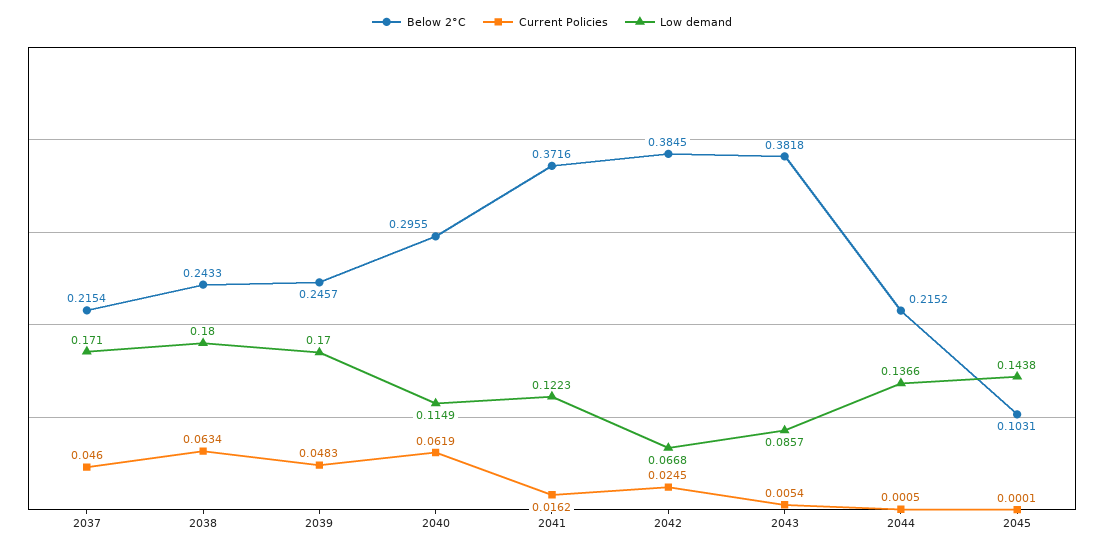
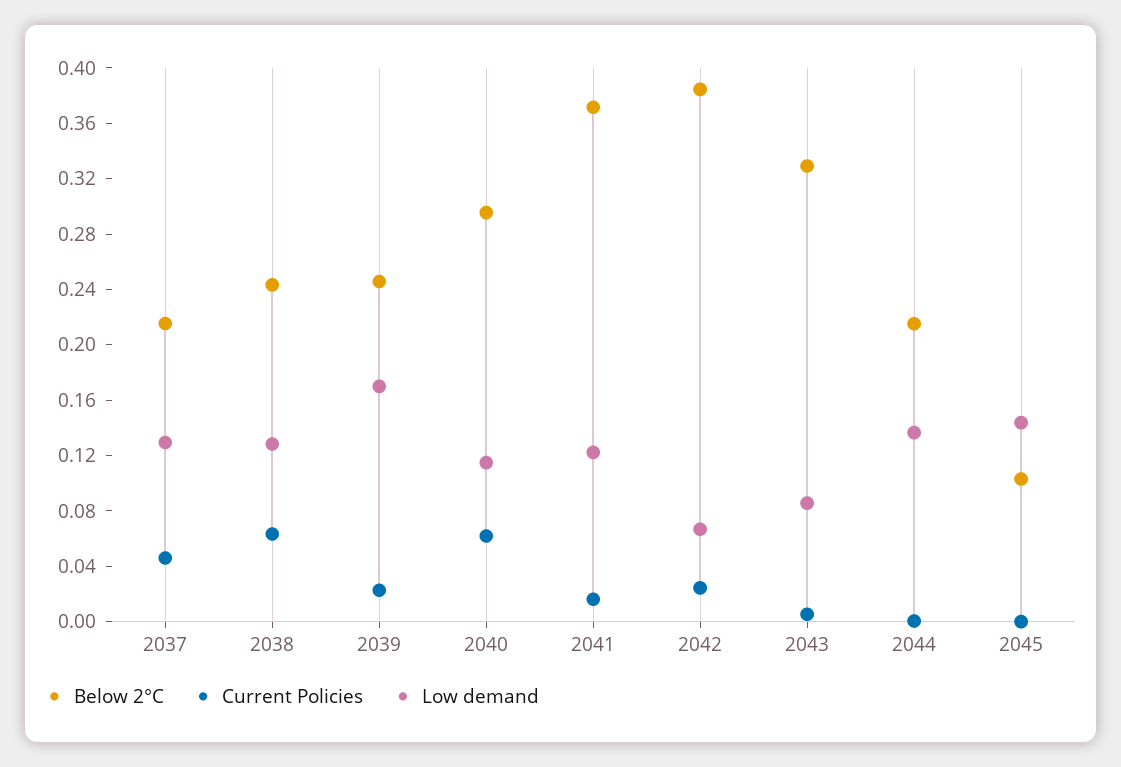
Low demand, 2037: 0.171 -> 0.13
Low demand, 2038: 0.18 -> 0.13
Current Policies, 2039: 0.0483 -> 0.02
Below 2°C, 2043: 0.3818 -> 0.33

